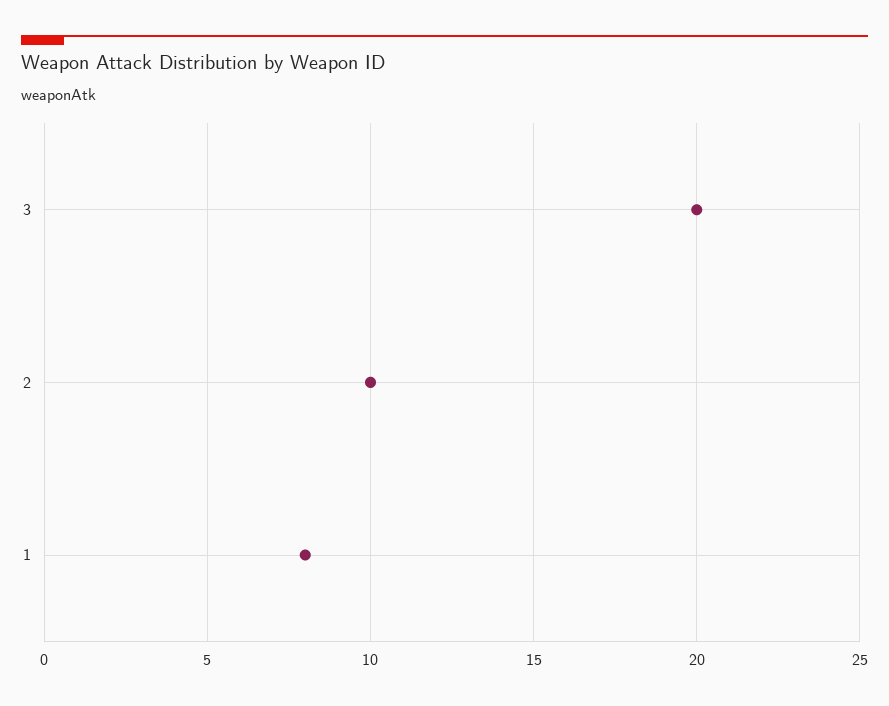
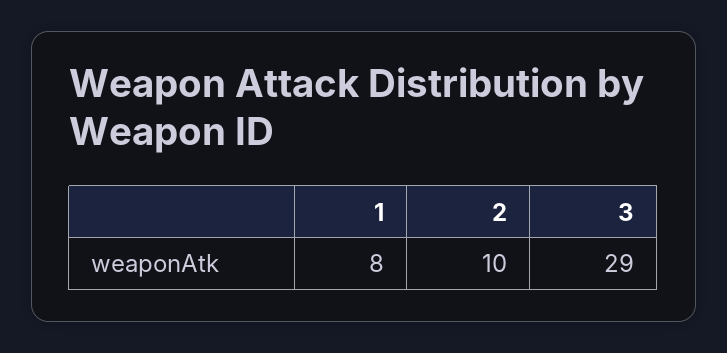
3: 20 -> 29

